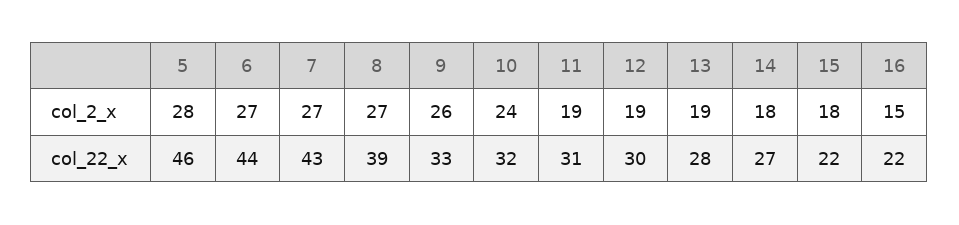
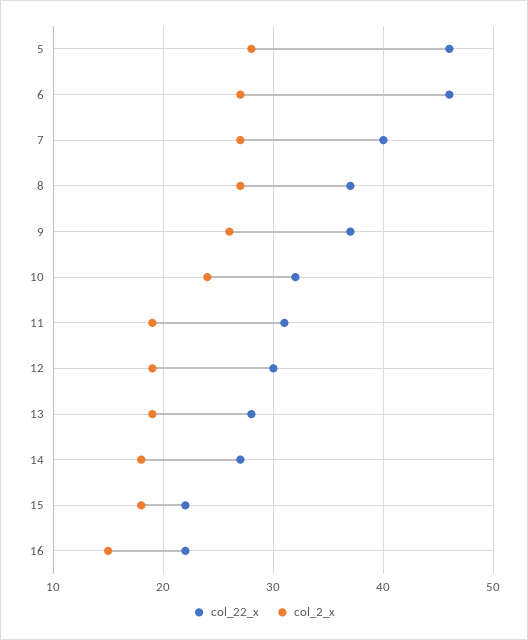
col_22_x, 6: 44 -> 46
col_22_x, 7: 43 -> 40
col_22_x, 8: 39 -> 37
col_22_x, 9: 33 -> 37

